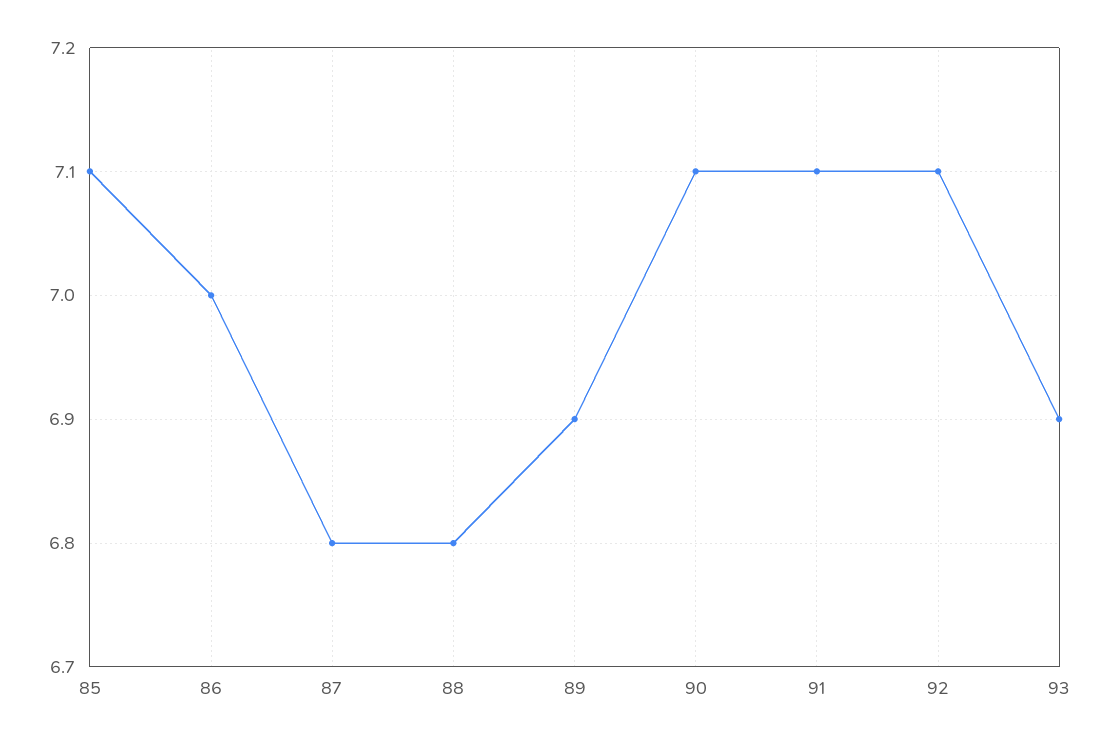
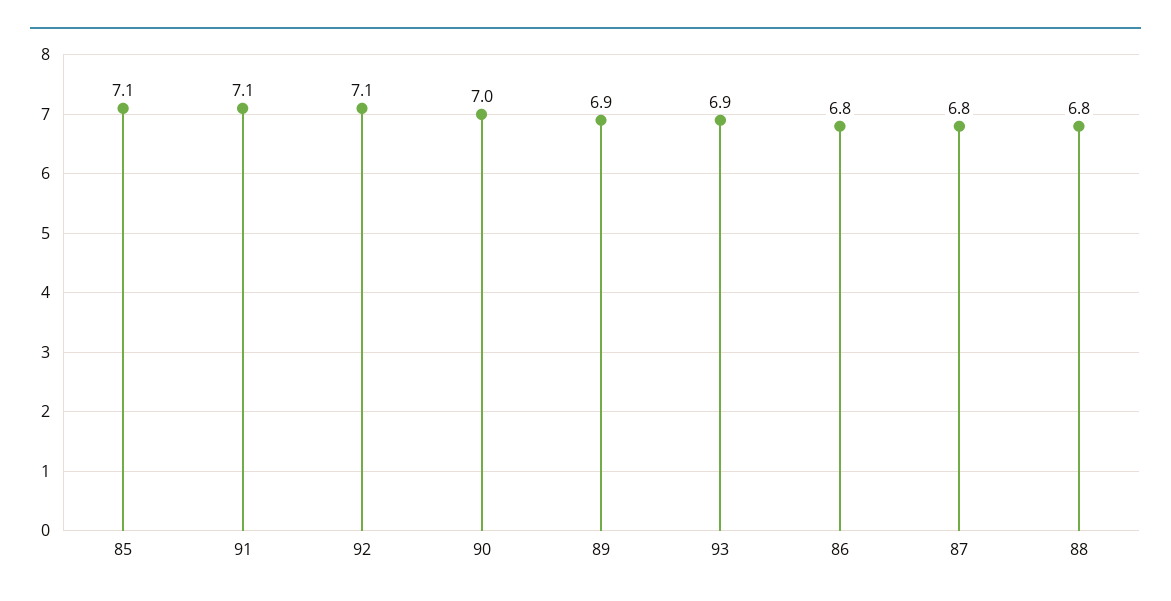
86: 7 -> 6.8
90: 7.1 -> 7

